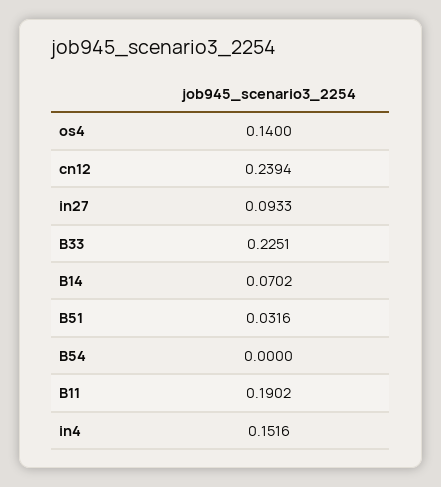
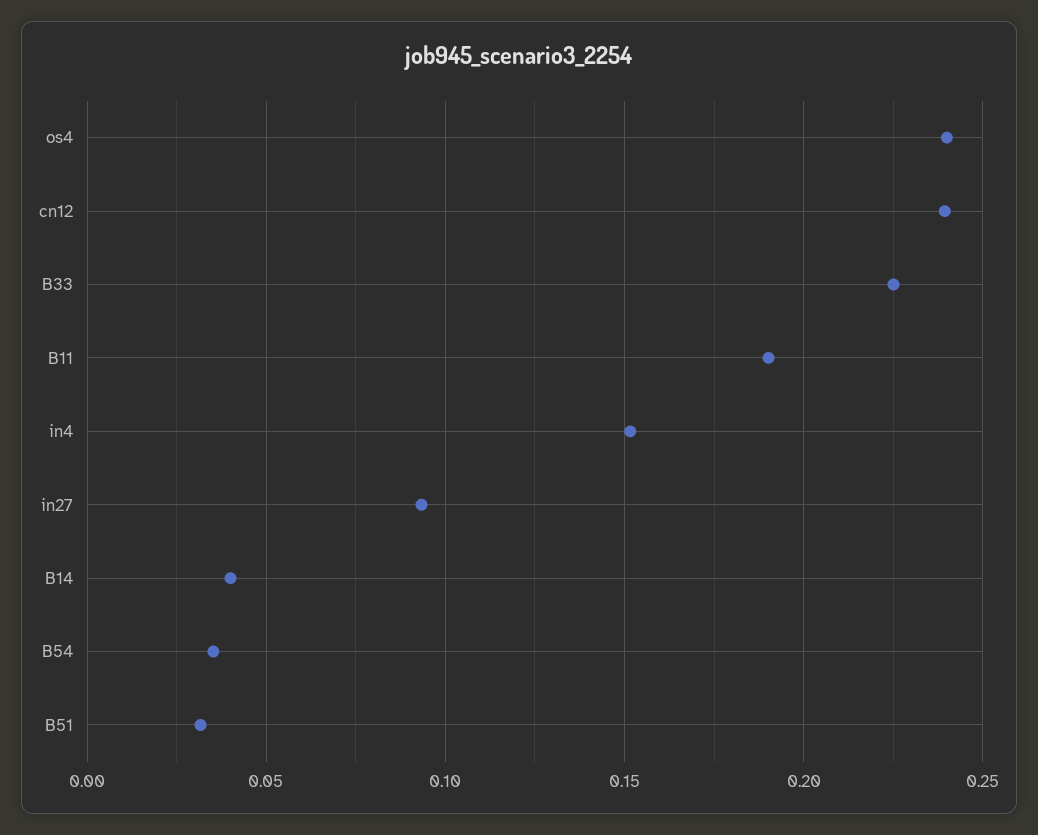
os4: 0.14 -> 0.24
B14: 0.0702 -> 0.04
B54: 0 -> 0.035

